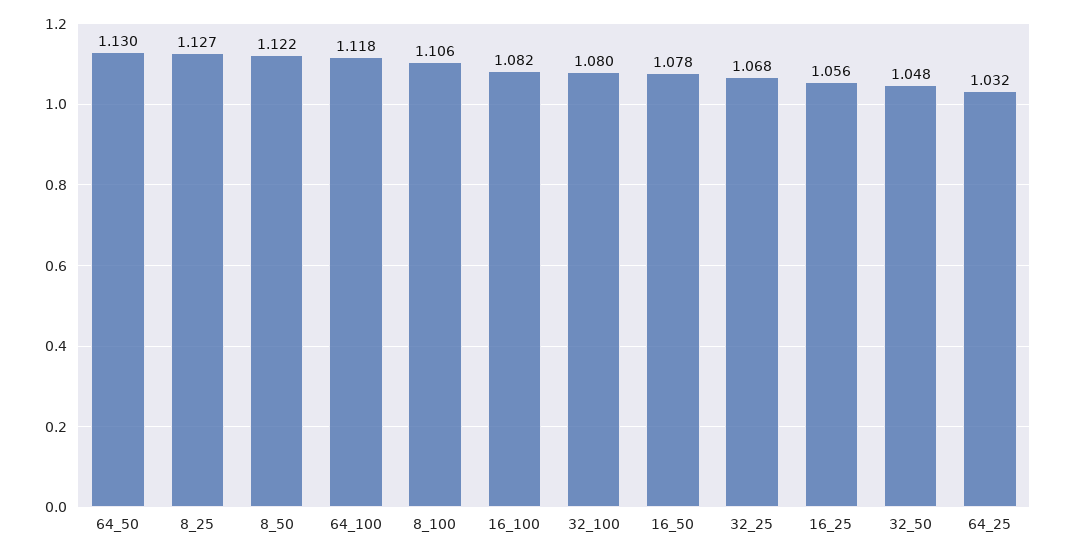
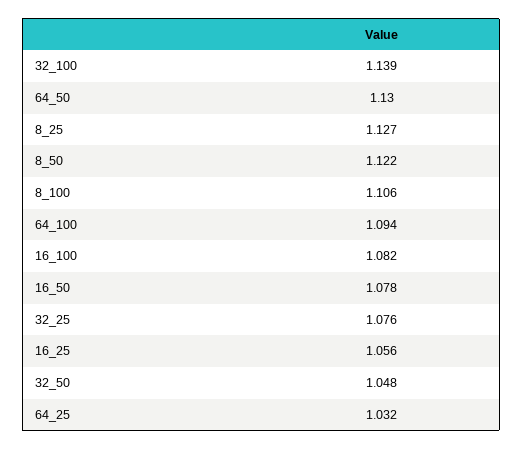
64_100: 1.118 -> 1.094
32_100: 1.08 -> 1.139
32_25: 1.068 -> 1.076

